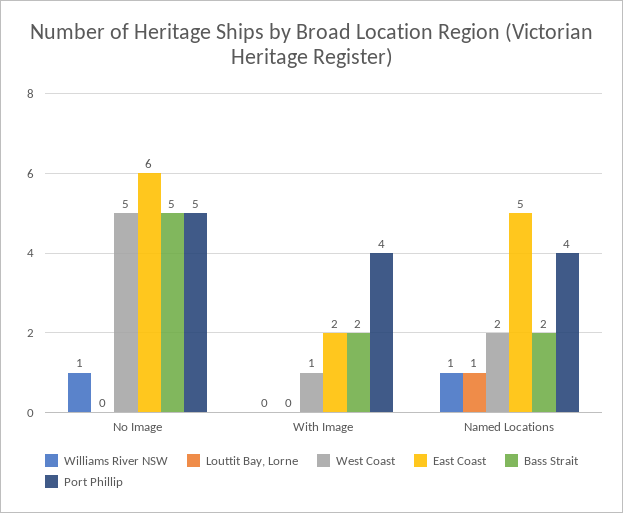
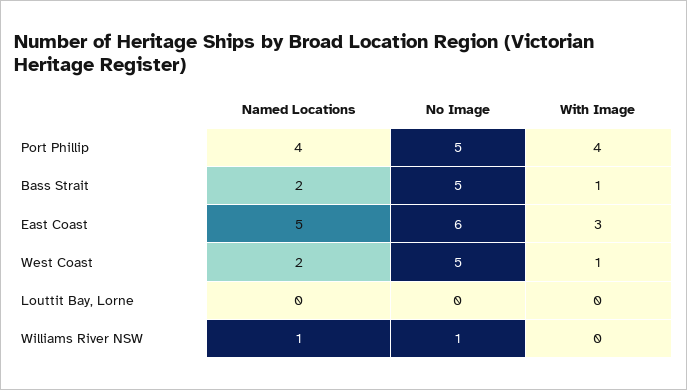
East Coast, With Image: 2 -> 3
Bass Strait, With Image: 2 -> 1
Louttit Bay, Lorne, Named Locations: 1 -> 0

